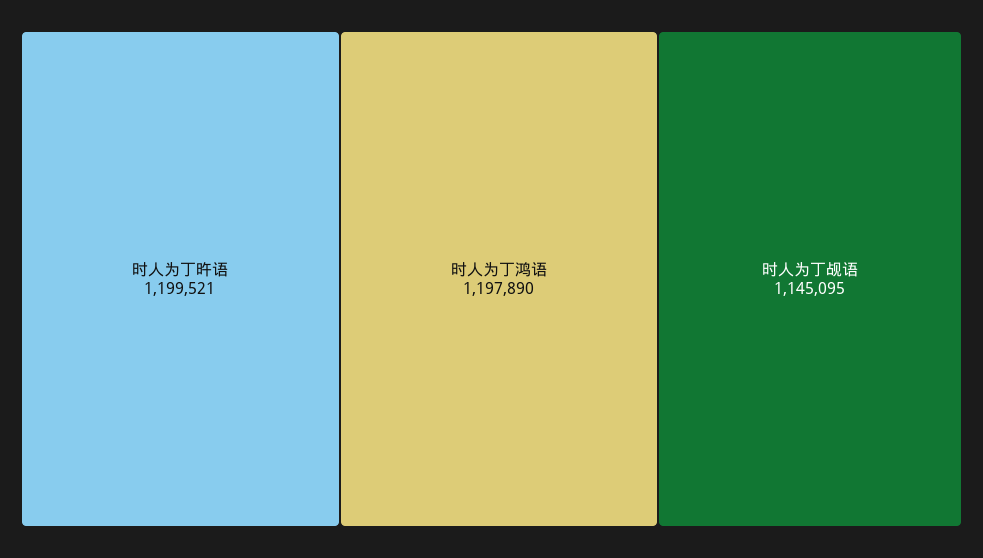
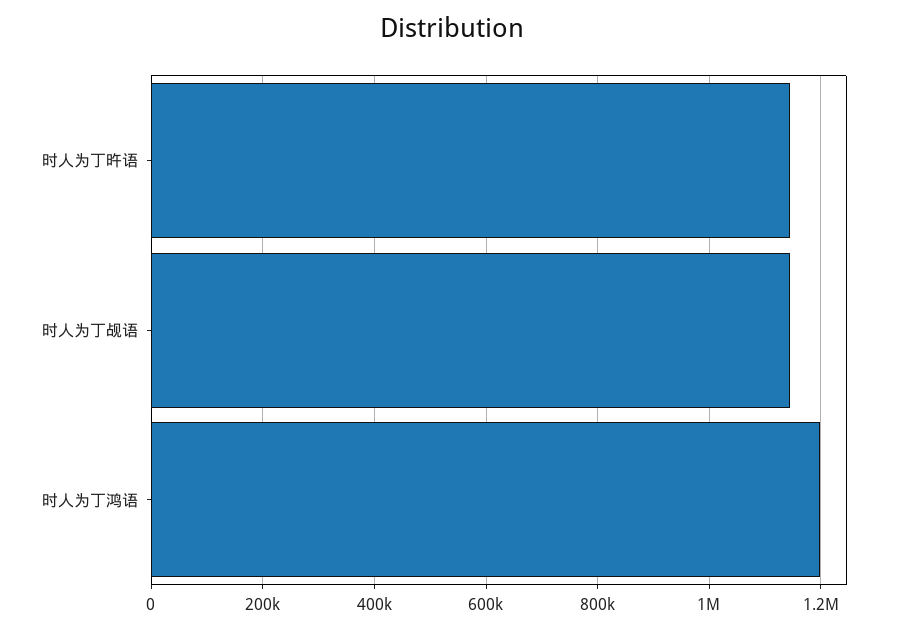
时人为丁旿语: 1199521 -> 1140000

